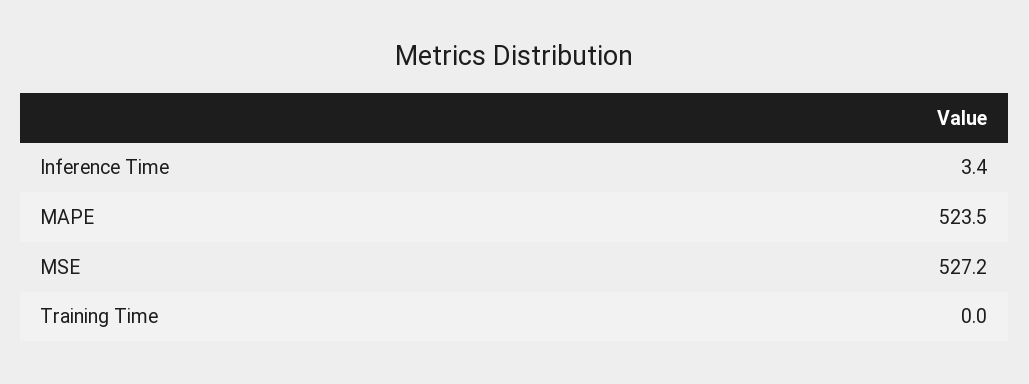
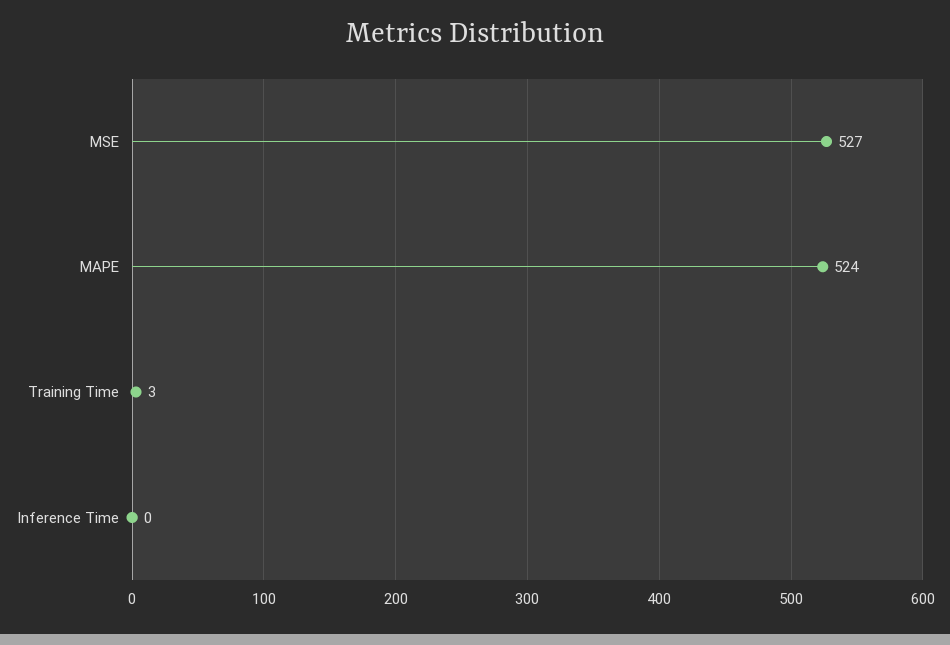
Inference Time: 3.4 -> 0
Training Time: 0 -> 3

